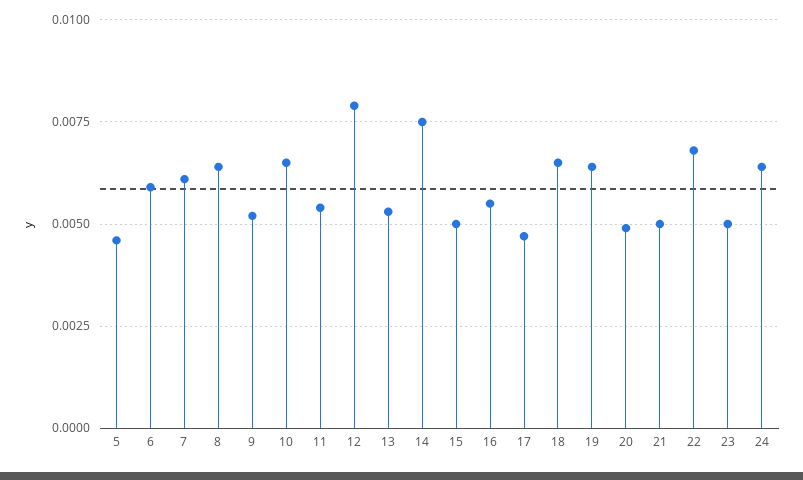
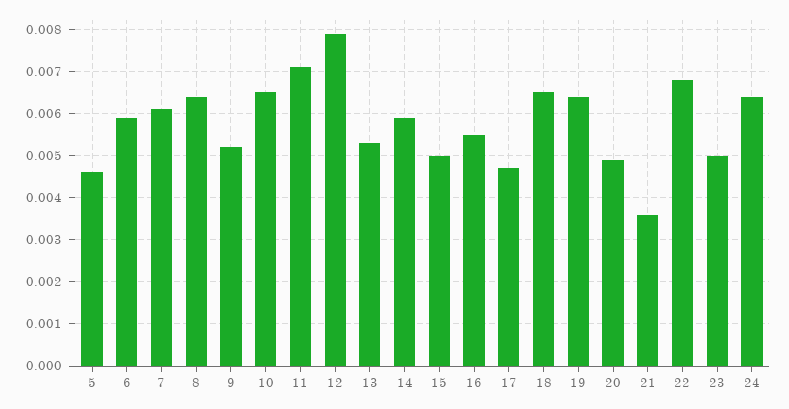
11: 0.0055 -> 0.007
14: 0.0075 -> 0.006
21: 0.005 -> 0.0035

